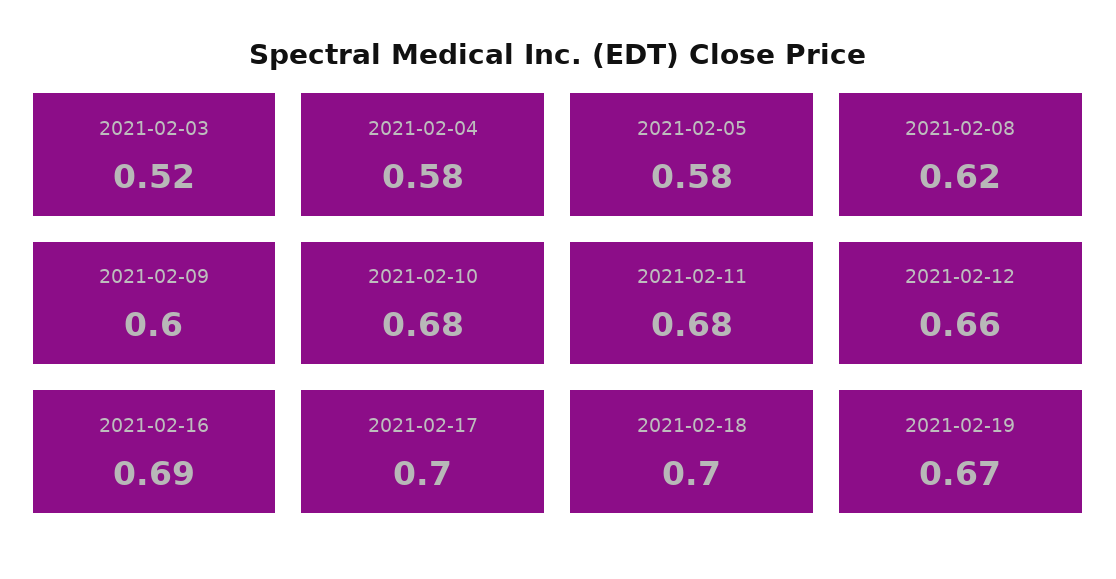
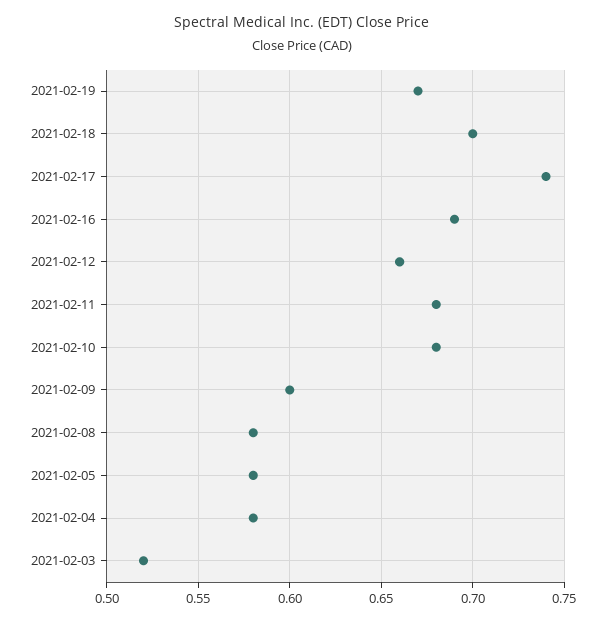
2021-02-08: 0.62 -> 0.58
2021-02-17: 0.7 -> 0.74

